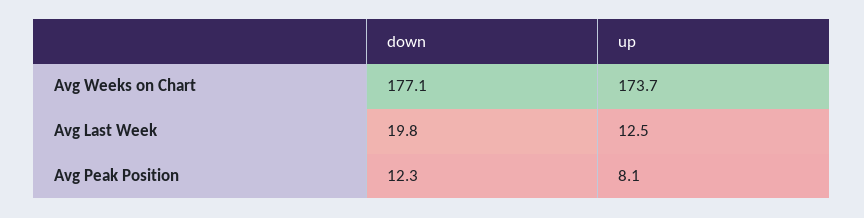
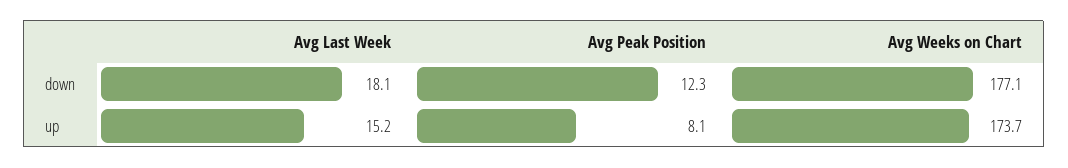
down, Avg Last Week: 19.8 -> 18.1
up, Avg Last Week: 12.5 -> 15.2

